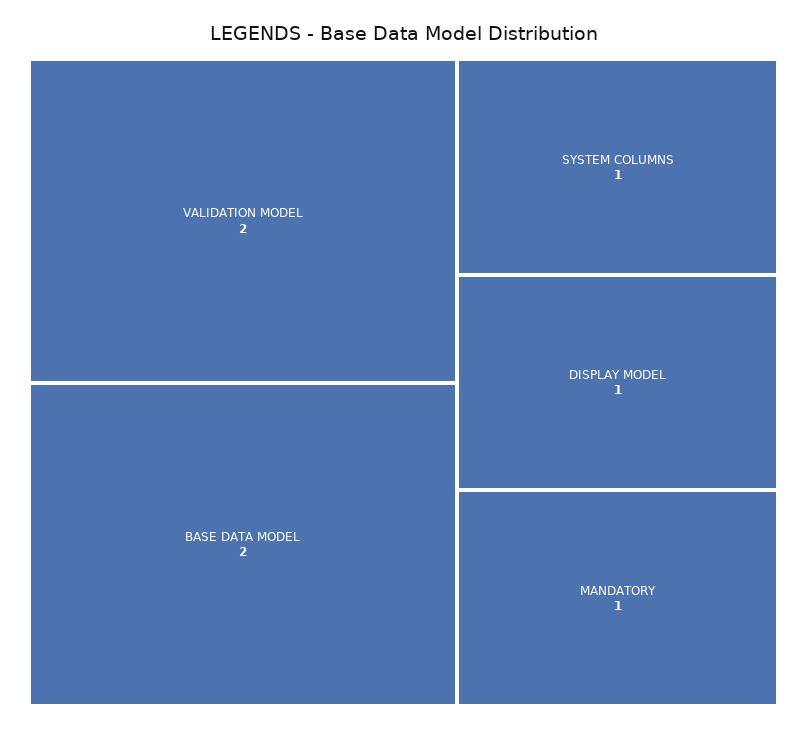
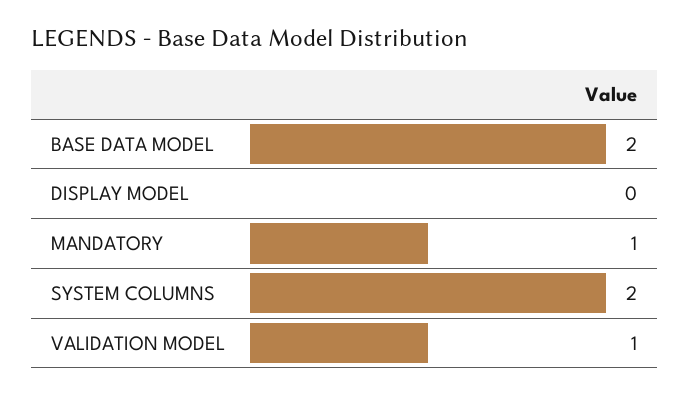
VALIDATION MODEL: 2 -> 1
SYSTEM COLUMNS: 1 -> 2
DISPLAY MODEL: 1 -> 0

